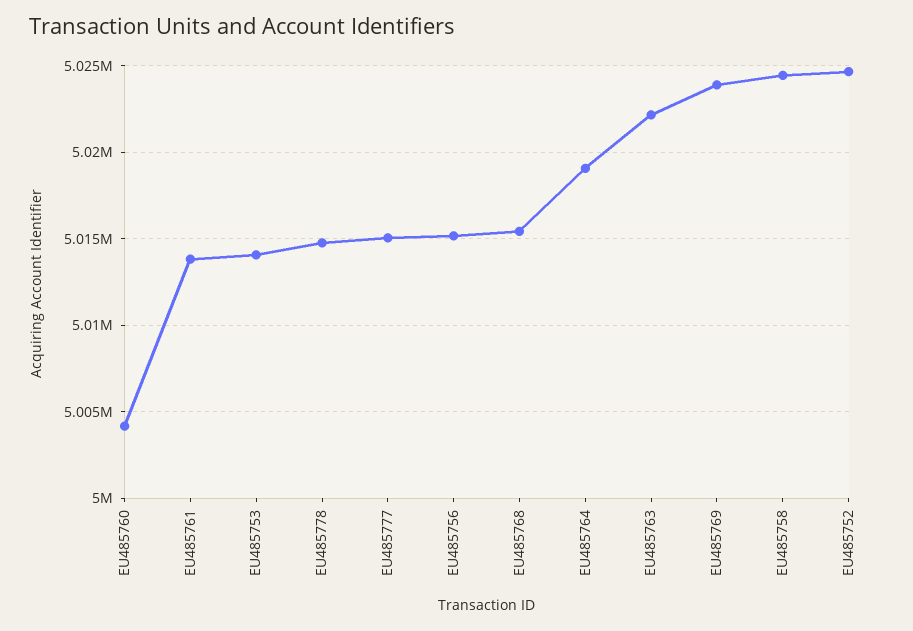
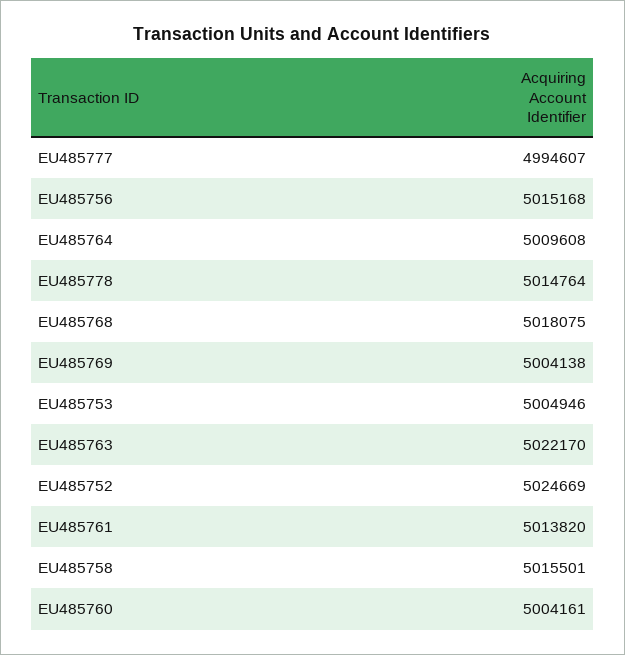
EU485753: 5014000 -> 5004946
EU485777: 5015000 -> 4994607
EU485768: 5015500 -> 5018075
EU485764: 5019000 -> 5009608
EU485769: 5024000 -> 5004138
EU485758: 5024500 -> 5015501

